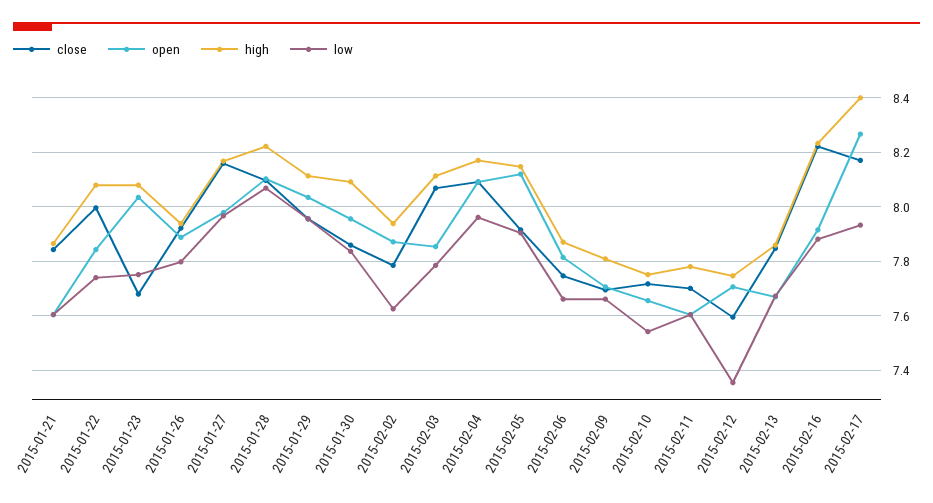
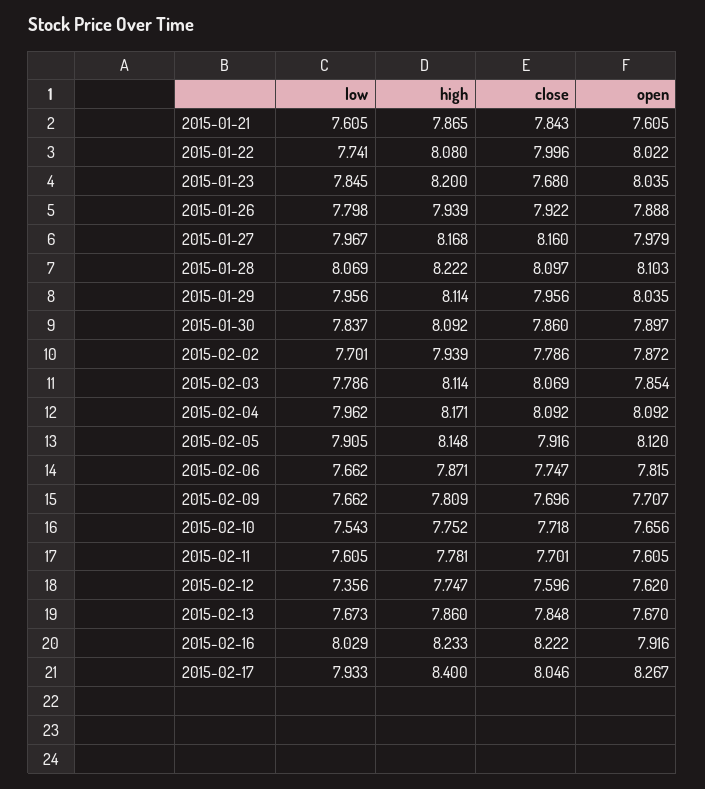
open, 2015-01-22: 7.85 -> 8.022
high, 2015-01-23: 8.075 -> 8.2
low, 2015-01-23: 7.75 -> 7.845
open, 2015-01-30: 7.95 -> 7.897
low, 2015-02-02: 7.625 -> 7.701
open, 2015-02-12: 7.7 -> 7.62
low, 2015-02-16: 7.875 -> 8.029
close, 2015-02-17: 8.175 -> 8.046

